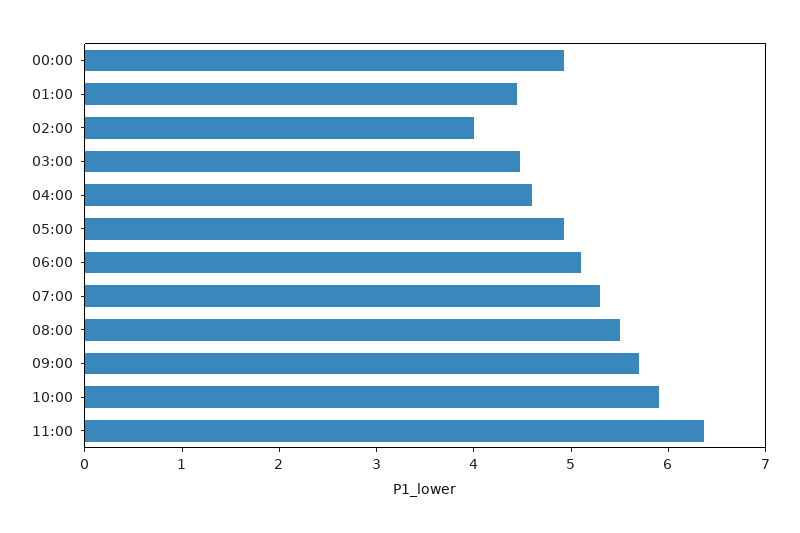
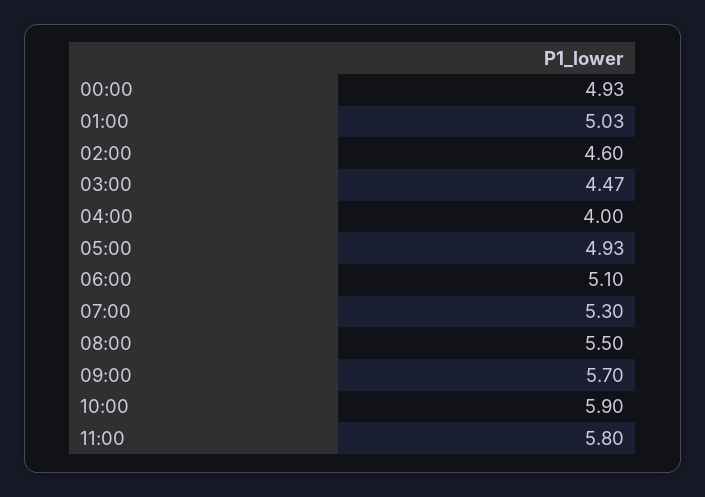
01:00: 4.4 -> 5.03
02:00: 4 -> 4.6
04:00: 4.6 -> 4
11:00: 6.4 -> 5.8

